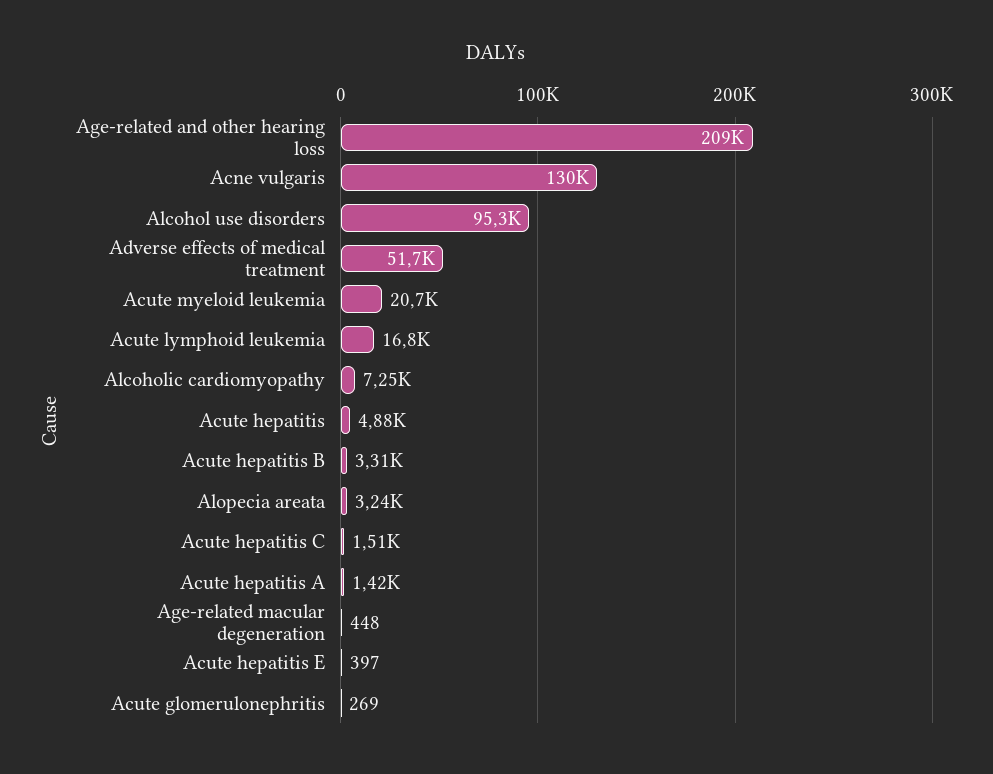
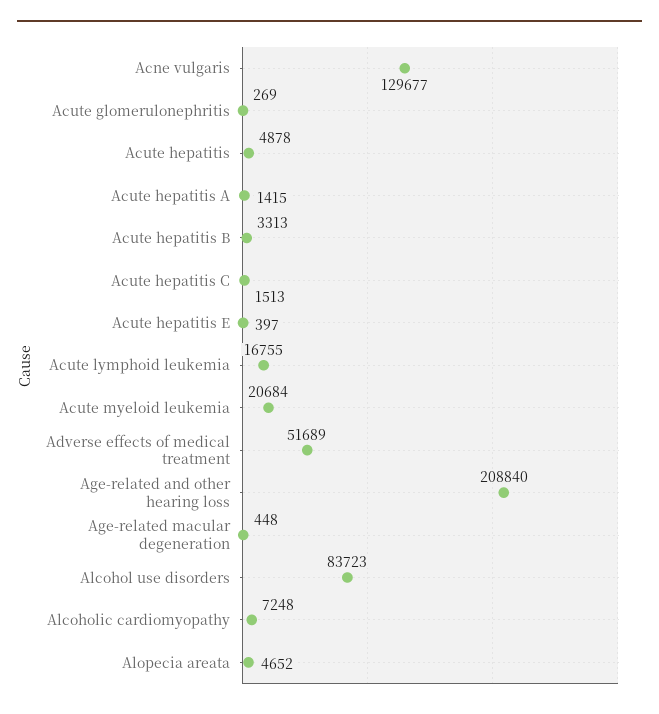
Alcohol use disorders: 95300 -> 83723
Alopecia areata: 3240 -> 4652

